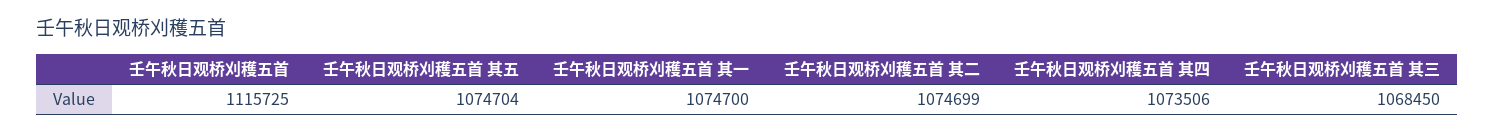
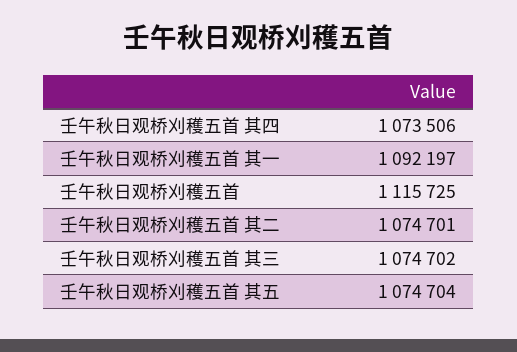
壬午秋日观桥刈穫五首 其一: 1074700 -> 1092197
壬午秋日观桥刈穫五首 其二: 1074699 -> 1074701
壬午秋日观桥刈穫五首 其三: 1068450 -> 1074702

